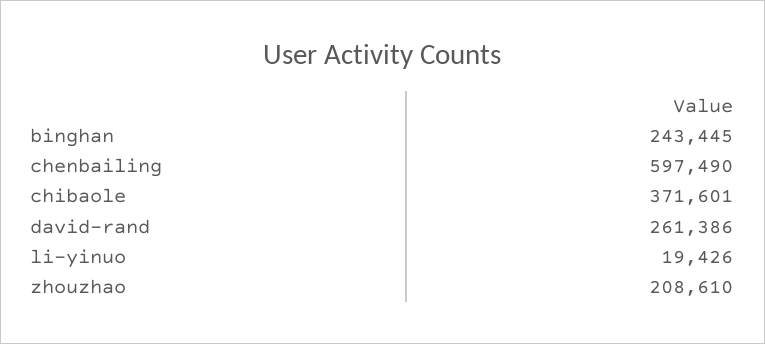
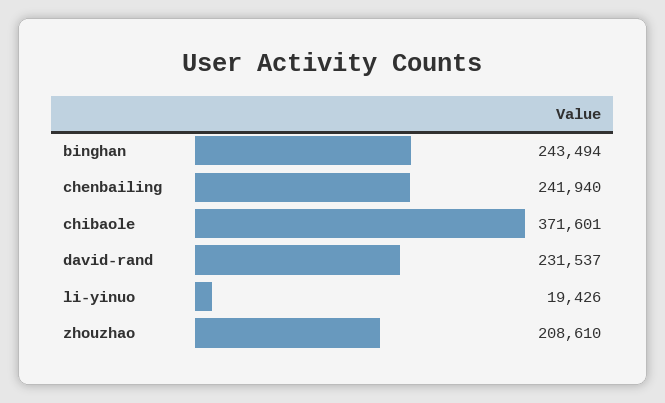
binghan: 243445 -> 243494
chenbailing: 597490 -> 241940
david-rand: 261386 -> 231537

